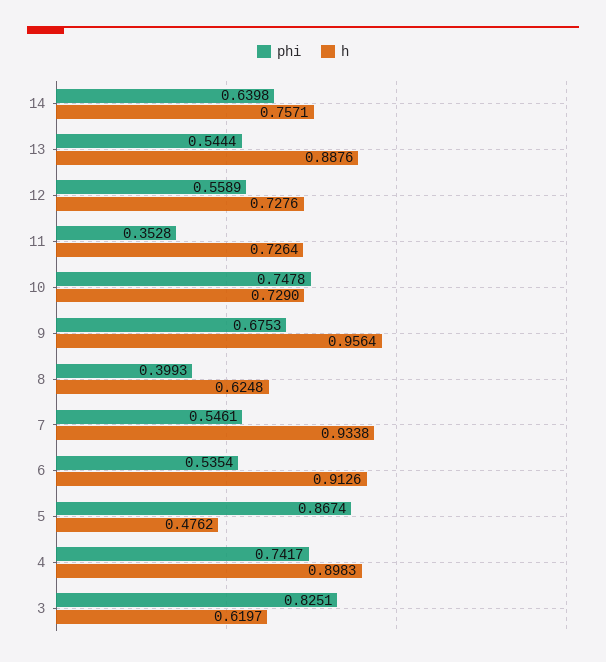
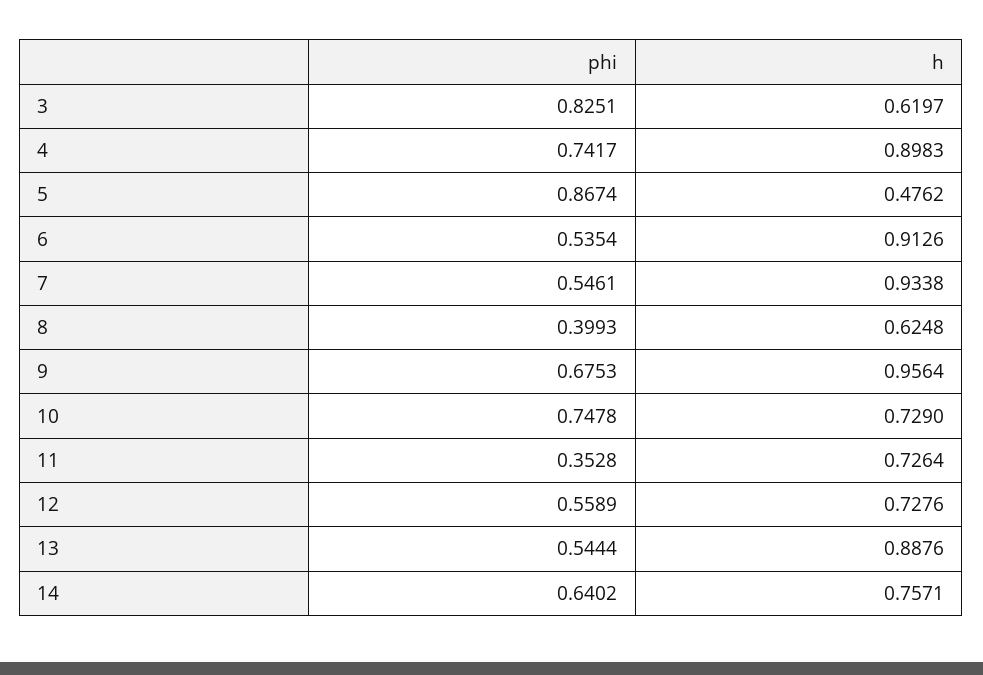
phi, 14: 0.6398 -> 0.6402

